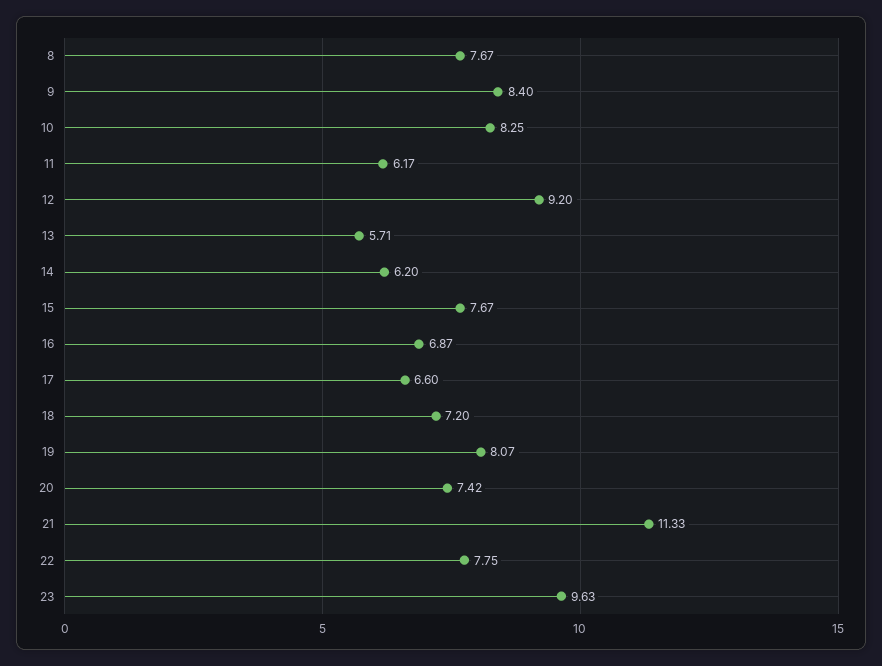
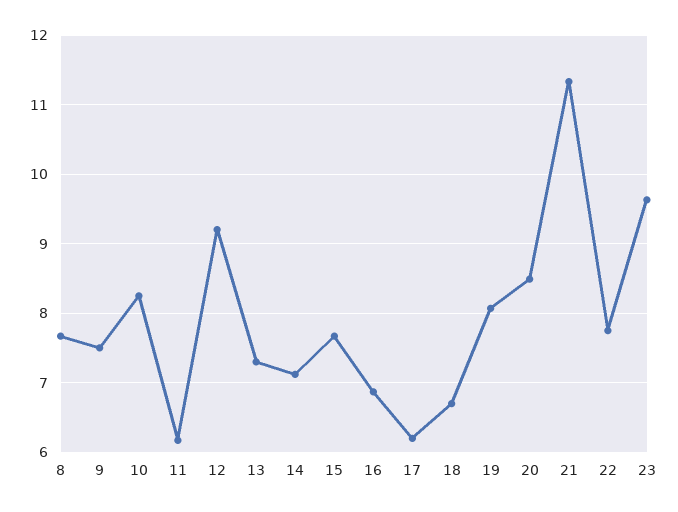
9: 8.4 -> 7.5
13: 5.71 -> 7.3
14: 6.2 -> 7.1
17: 6.6 -> 6.2
18: 7.2 -> 6.7
20: 7.42 -> 8.5

